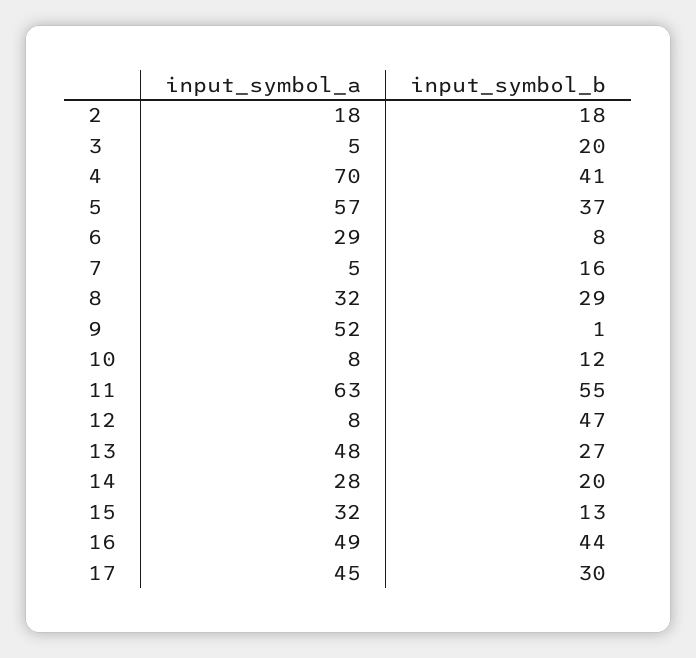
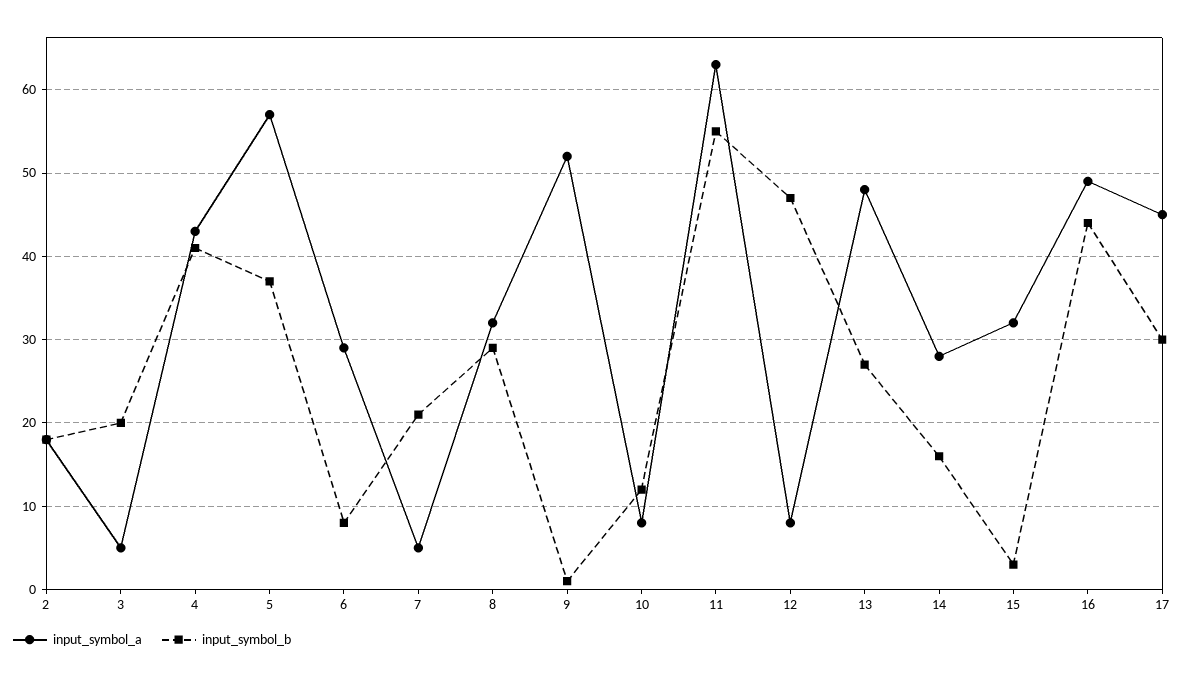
input_symbol_a, 4: 70 -> 43
input_symbol_b, 7: 16 -> 21
input_symbol_b, 14: 20 -> 16
input_symbol_b, 15: 13 -> 3

